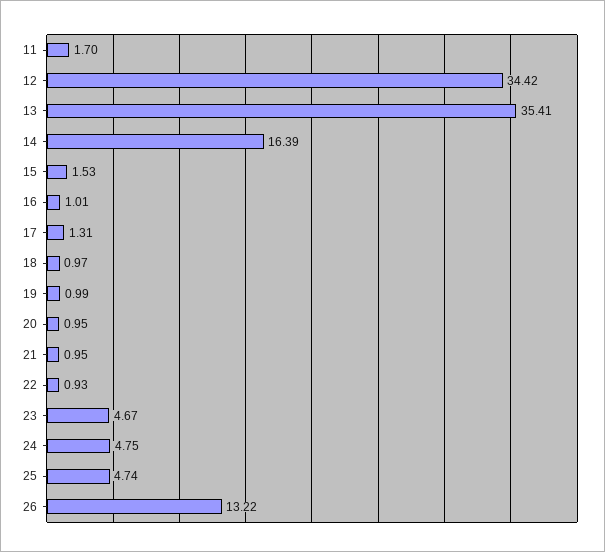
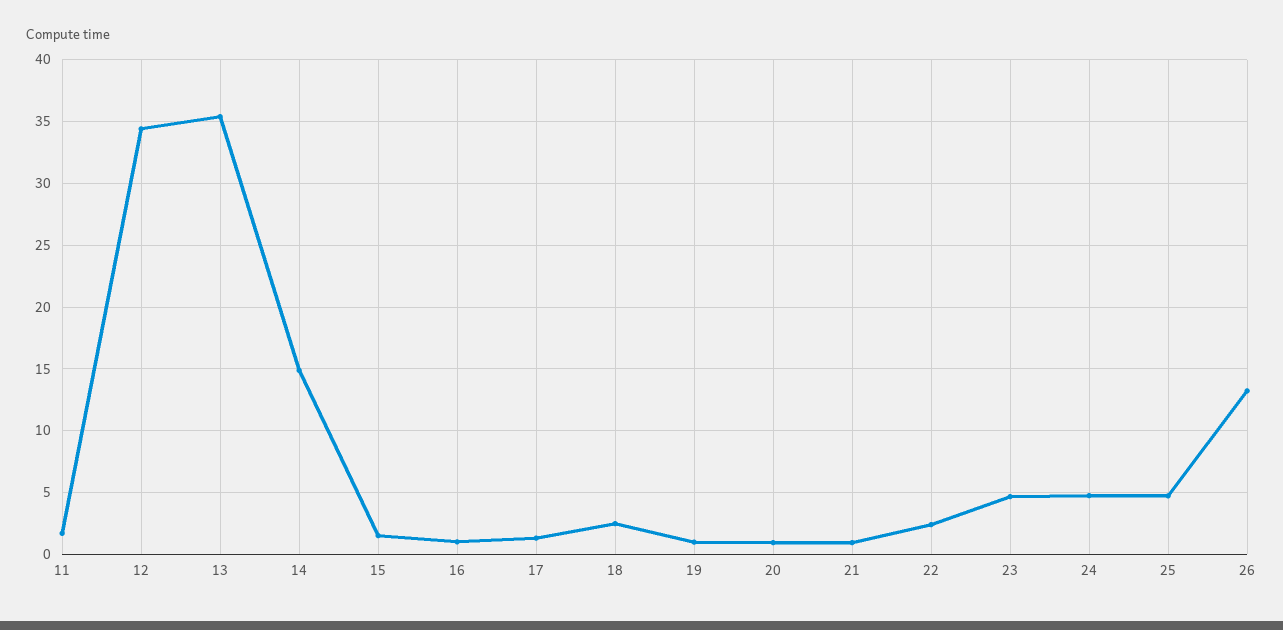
14: 16.39 -> 15
18: 0.97 -> 2.5
22: 0.93 -> 2.5

